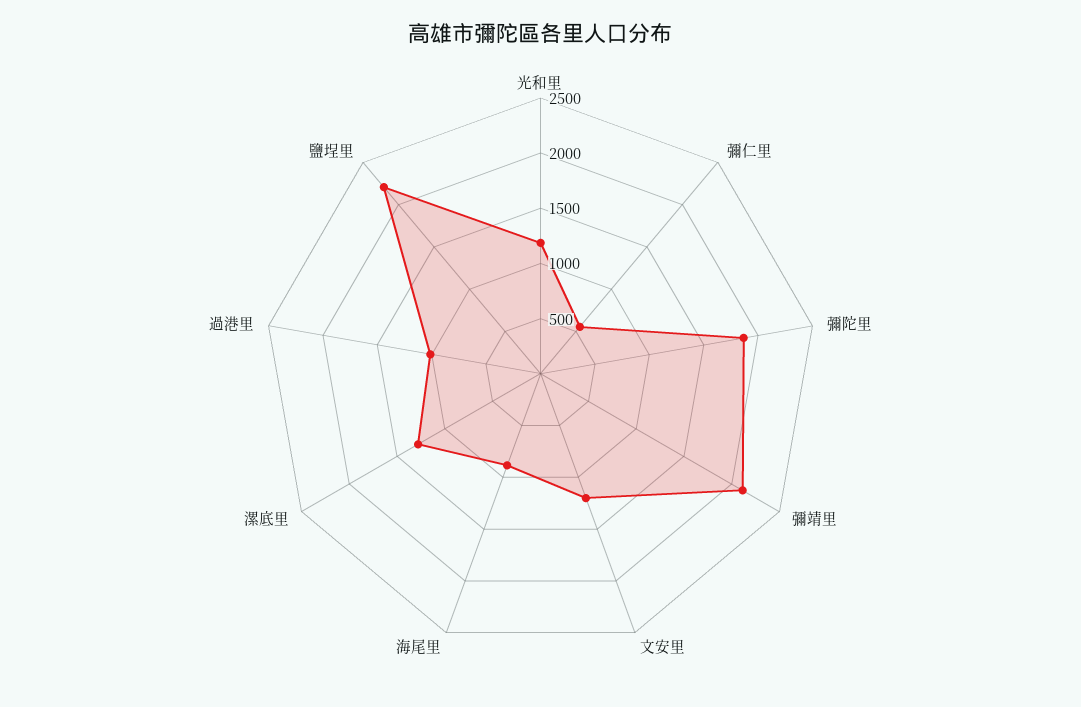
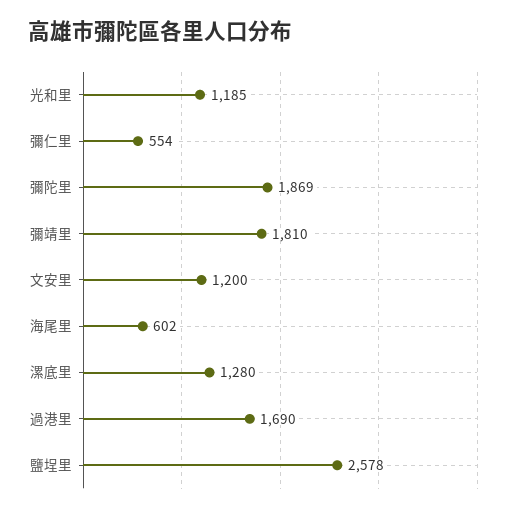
彌靖里: 2100 -> 1810
海尾里: 900 -> 602
過港里: 1000 -> 1690
鹽埕里: 2200 -> 2578

